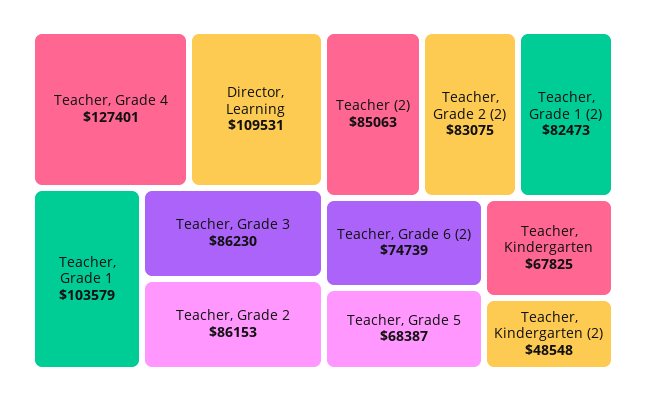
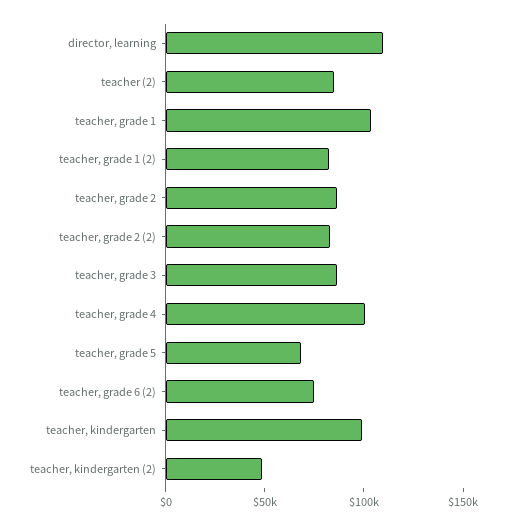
Teacher, Grade 4: 127401 -> 100000
Teacher, Kindergarten: 67825 -> 100000

